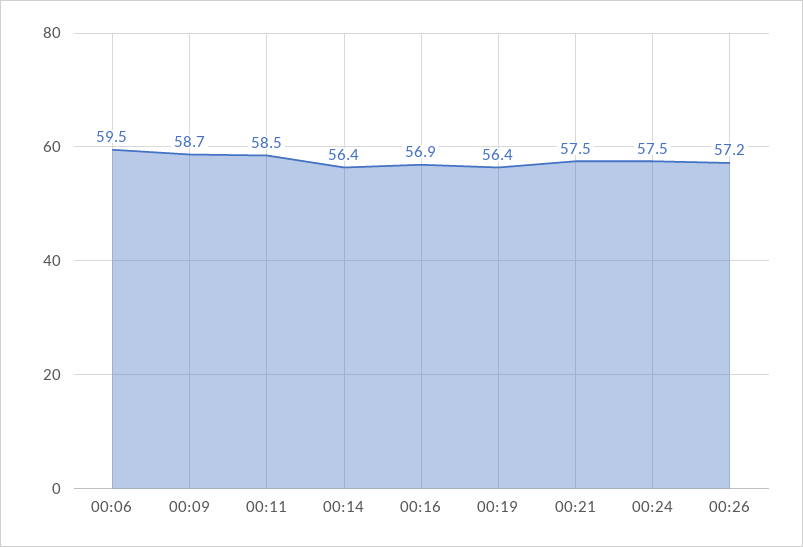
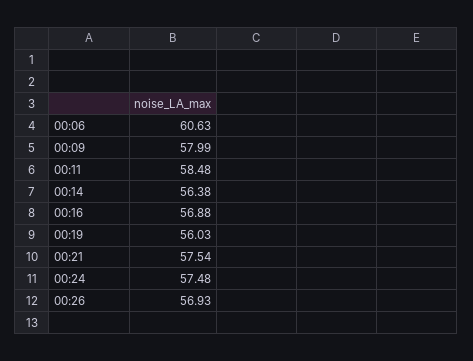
00:06: 59.5 -> 60.63
00:09: 58.7 -> 57.99
00:19: 56.4 -> 56.03
00:26: 57.2 -> 56.93

